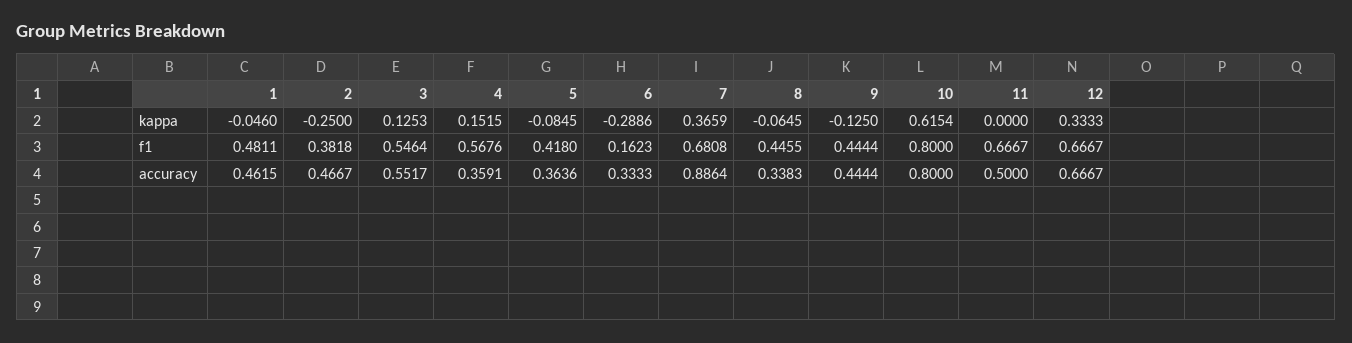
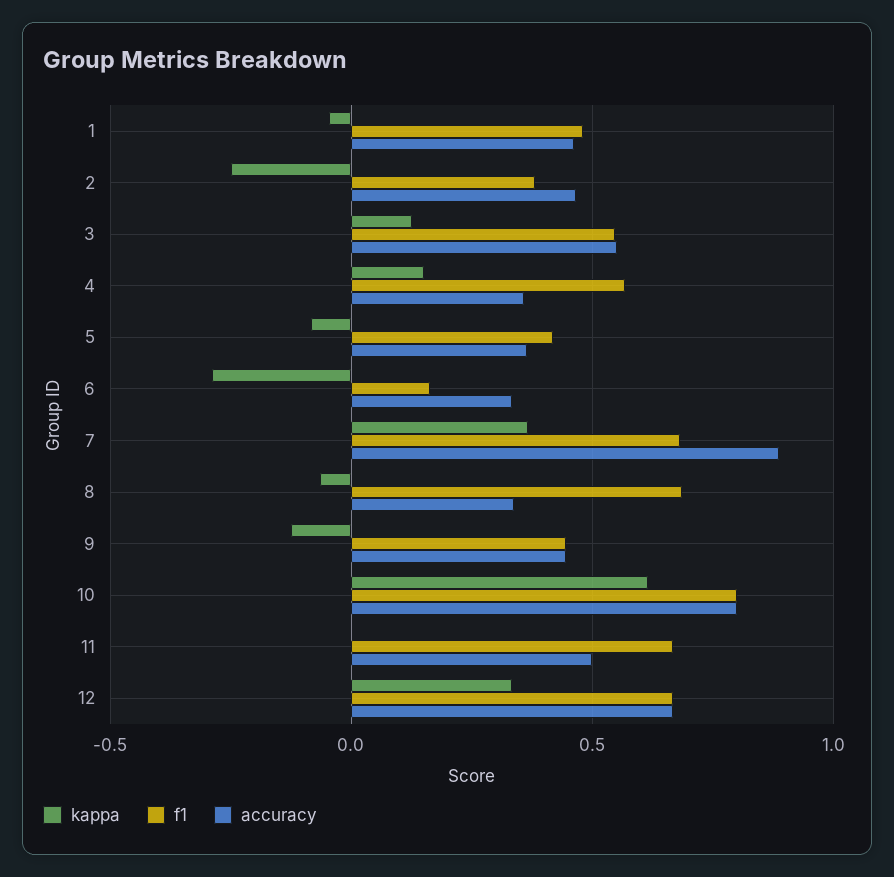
f1, 8: 0.4455 -> 0.7

